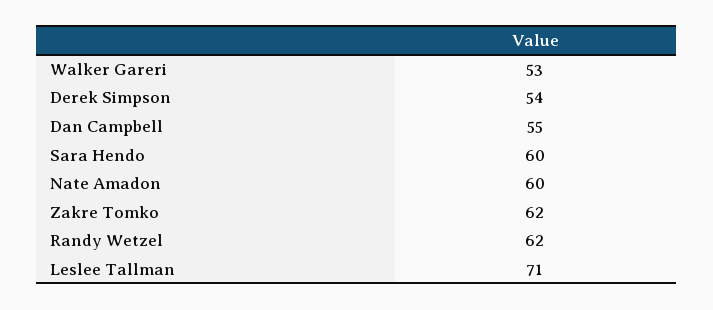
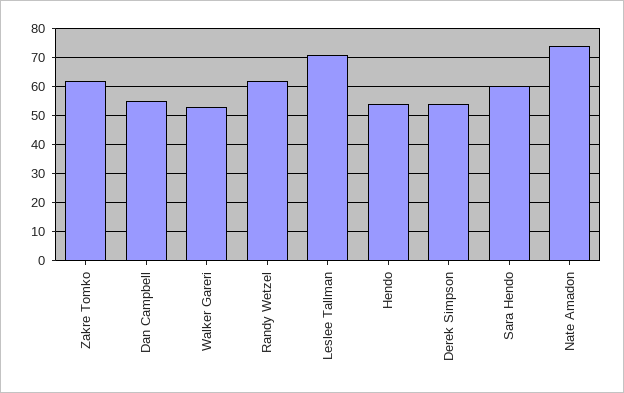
Nate Amadon: 60 -> 75
Hendo: none -> 55

